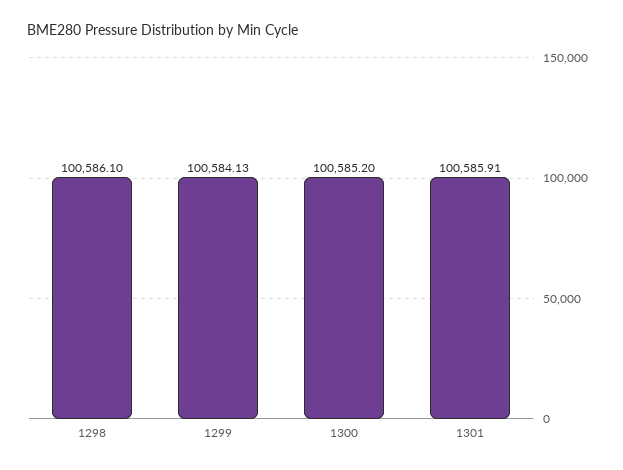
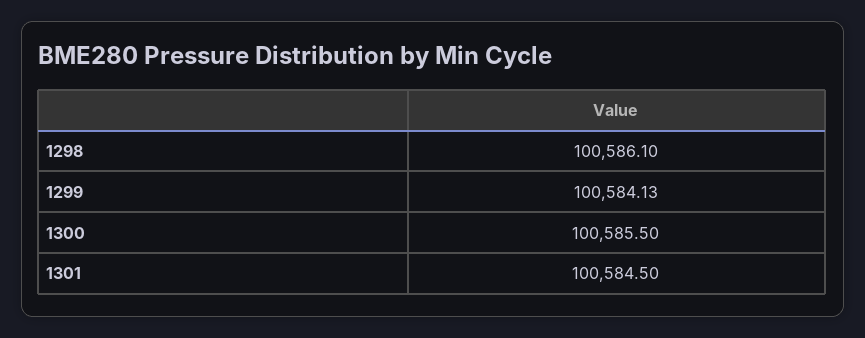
1300: 100585.2 -> 100585.5
1301: 100585.91 -> 100584.5

